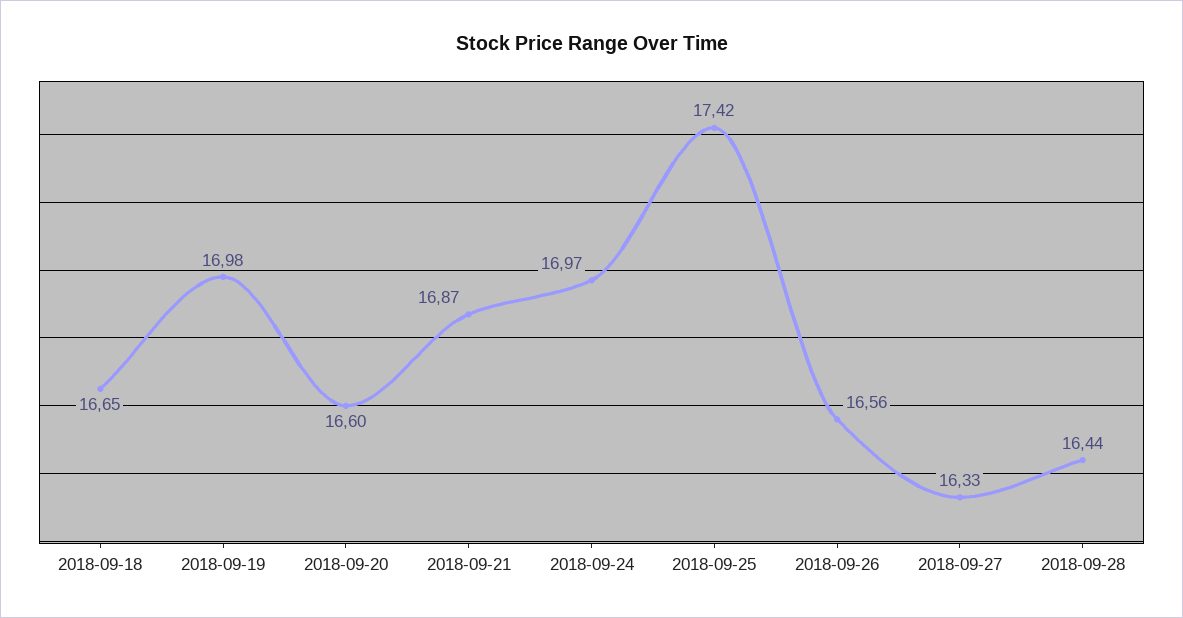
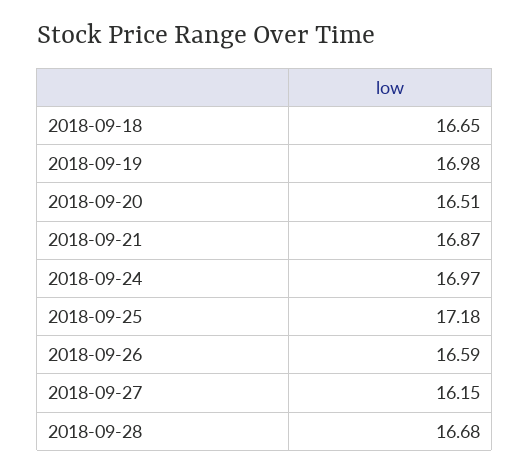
2018-09-20: 16.6 -> 16.51
2018-09-25: 17.42 -> 17.18
2018-09-26: 16.56 -> 16.59
2018-09-27: 16.33 -> 16.15
2018-09-28: 16.44 -> 16.68

